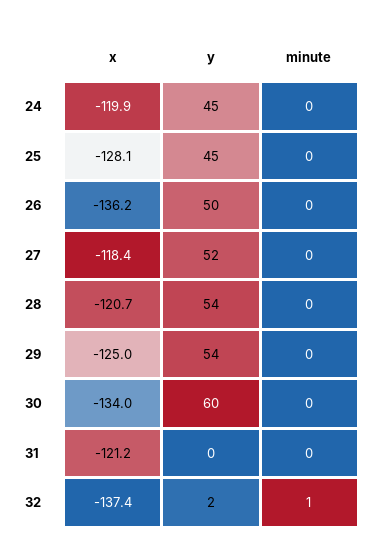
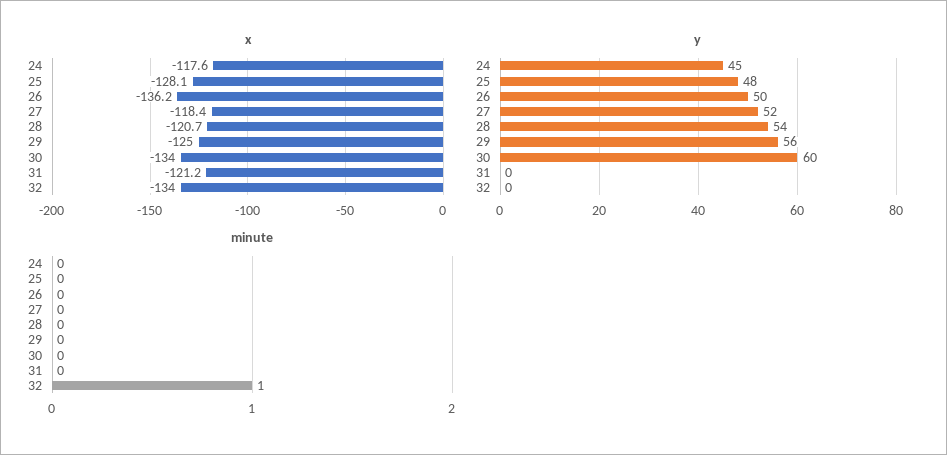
x, 24: -119.9 -> -117.6
y, 25: 45 -> 48
y, 29: 54 -> 56
x, 32: -137.4 -> -134
y, 32: 2 -> 0

